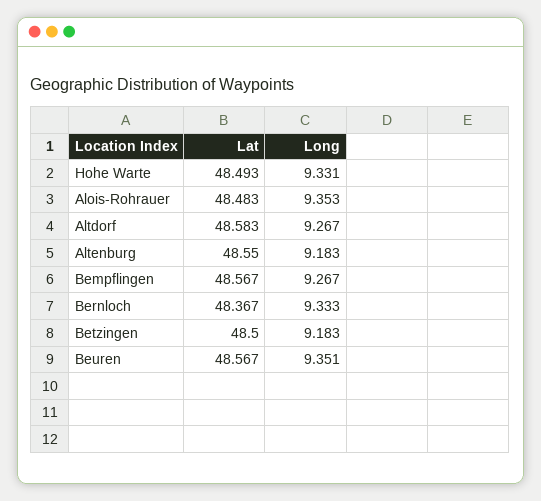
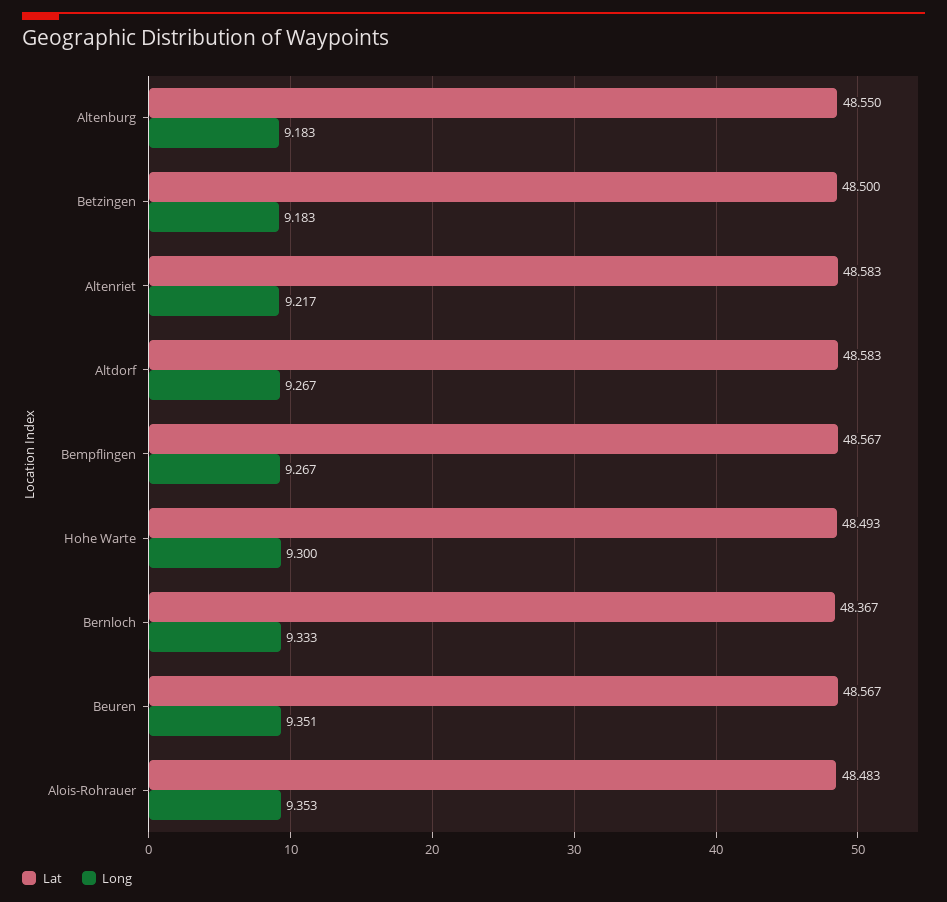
Long, Hohe Warte: 9.331 -> 9.3
Lat, Altenriet: none -> 48.583
Long, Altenriet: none -> 9.217

